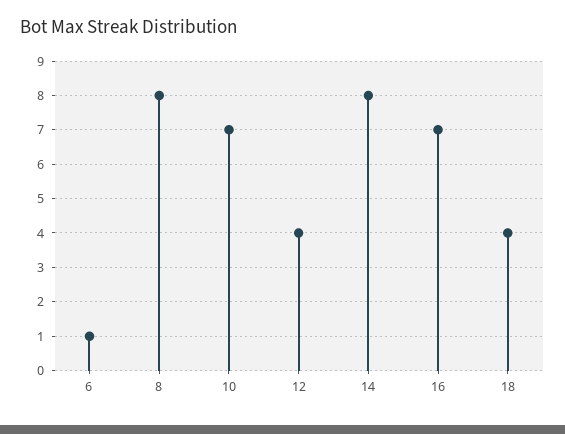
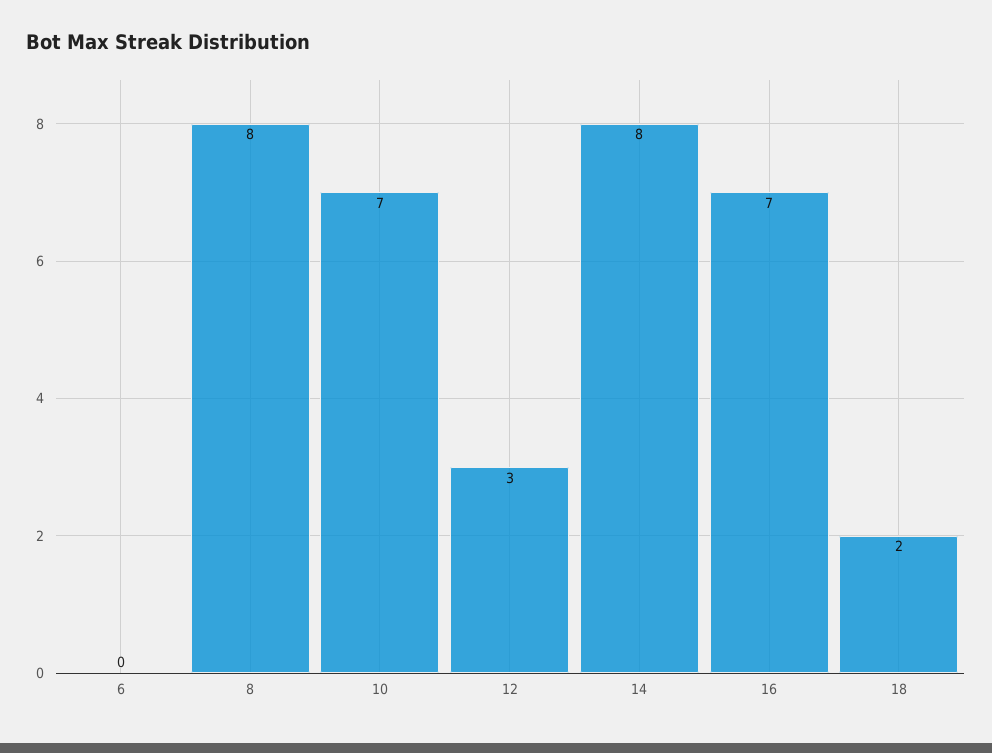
6: 1 -> 0
12: 4 -> 3
18: 4 -> 2

